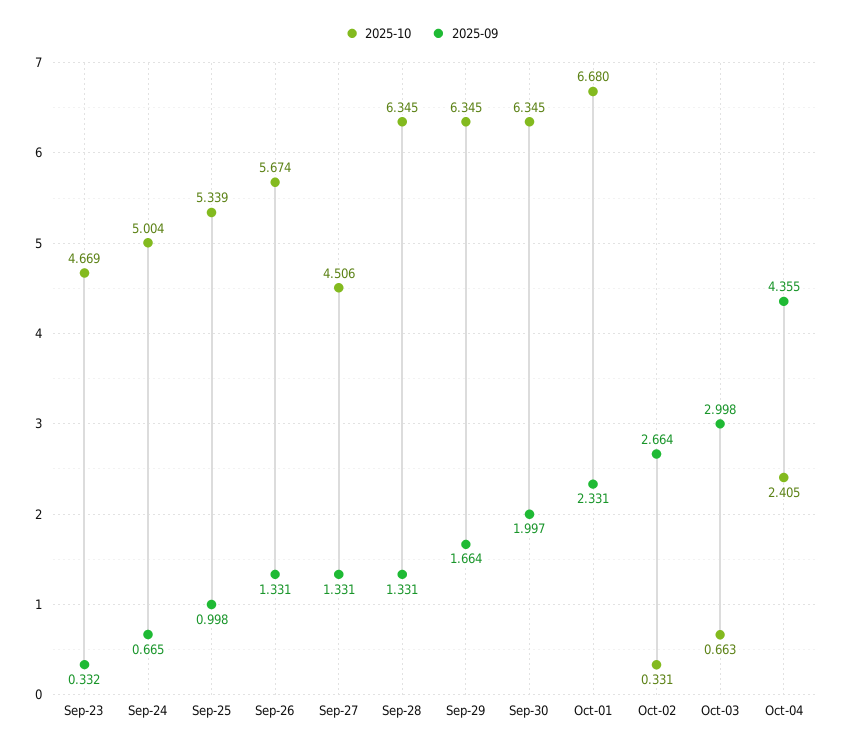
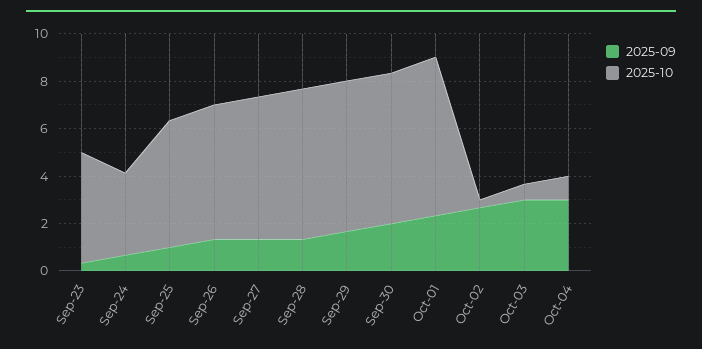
2025-10, Sep-24: 5.004 -> 3.5
2025-10, Sep-27: 4.506 -> 6
2025-10, Oct-04: 2.405 -> 1
2025-09, Oct-04: 4.355 -> 3

